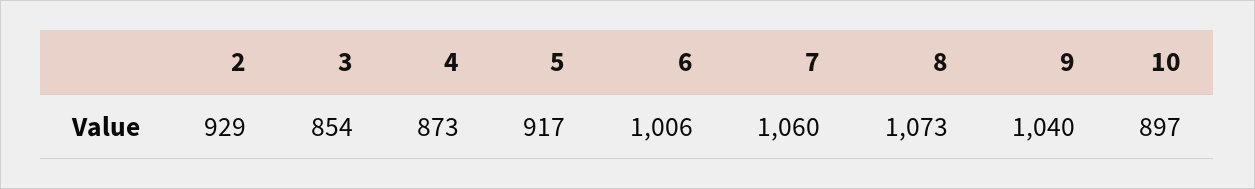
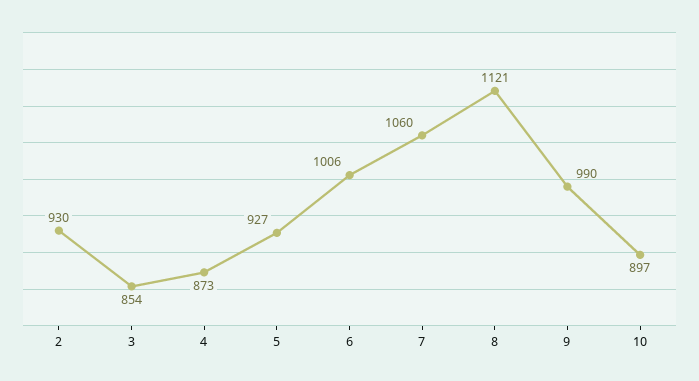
2: 929 -> 930
5: 917 -> 927
8: 1073 -> 1121
9: 1040 -> 990

